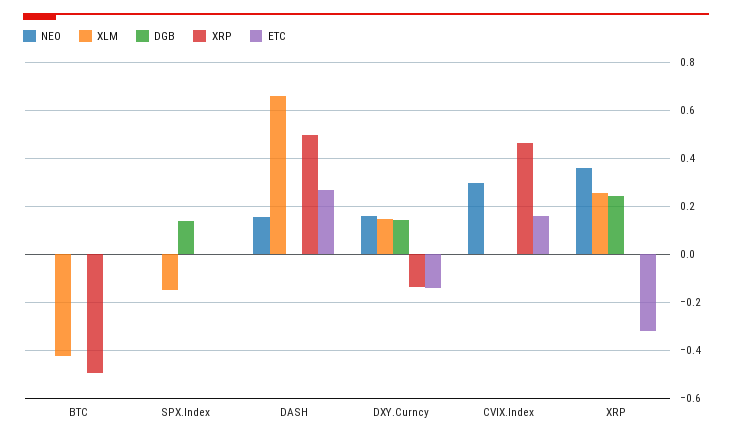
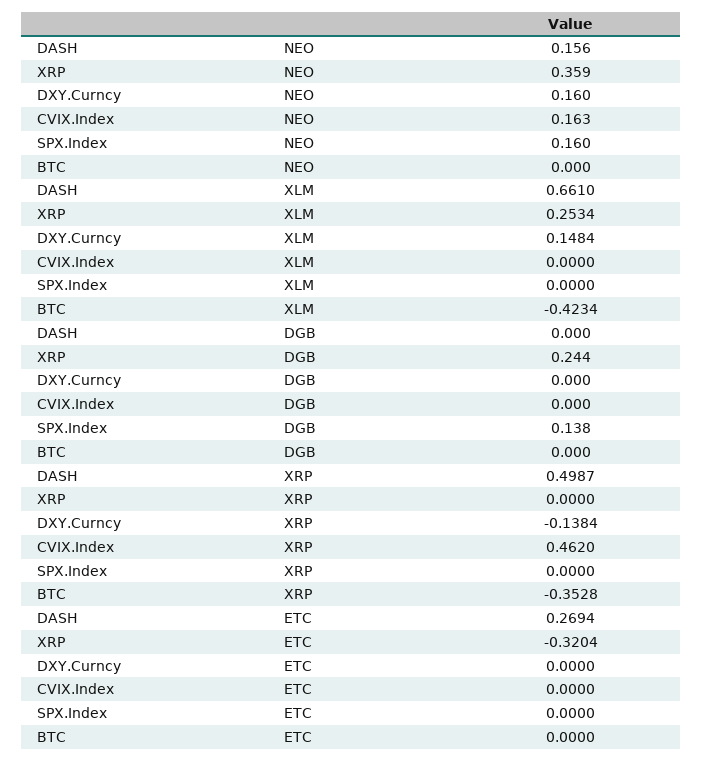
XRP, BTC: -0.5 -> -0.3528
NEO, SPX.Index: 0 -> 0.16
XLM, SPX.Index: -0.15 -> 0
DGB, DXY.Curncy: 0.15 -> 0
ETC, DXY.Curncy: -0.15 -> 0
NEO, CVIX.Index: 0.3 -> 0.163
ETC, CVIX.Index: 0.15 -> 0

